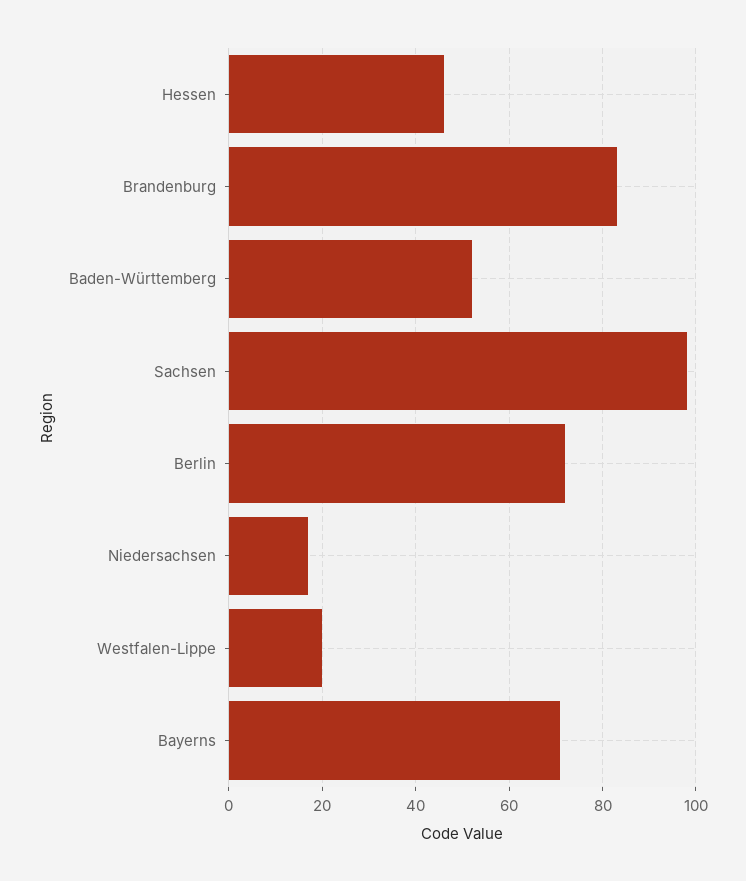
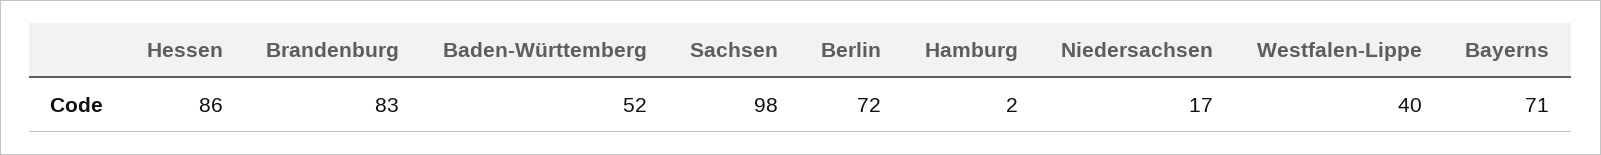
Hessen: 45 -> 86
Westfalen-Lippe: 20 -> 40
Hamburg: none -> 2

